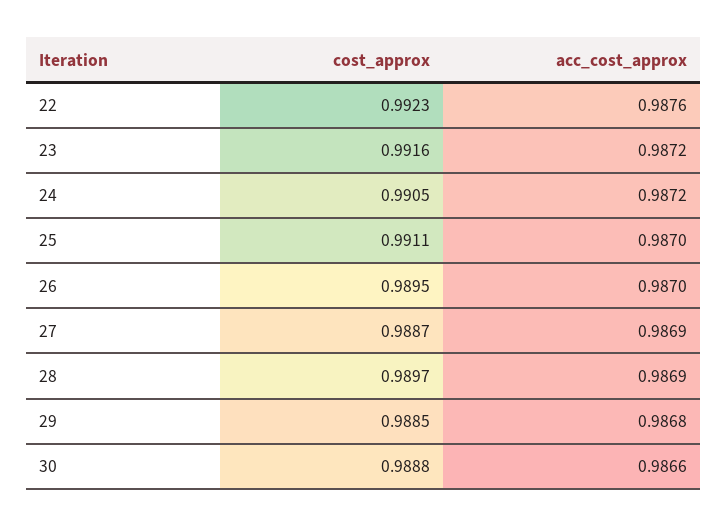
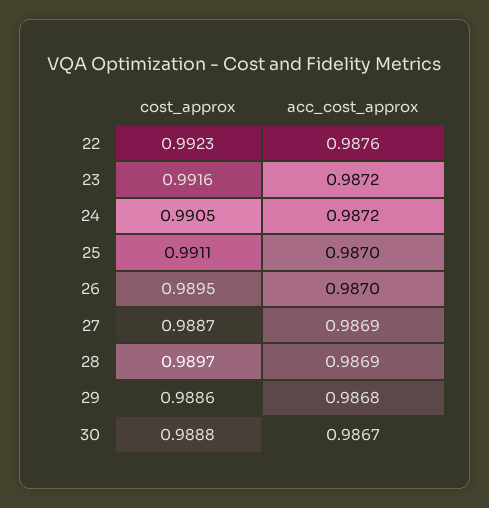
cost_approx, 29: 0.9885 -> 0.9886
acc_cost_approx, 30: 0.9866 -> 0.9867

